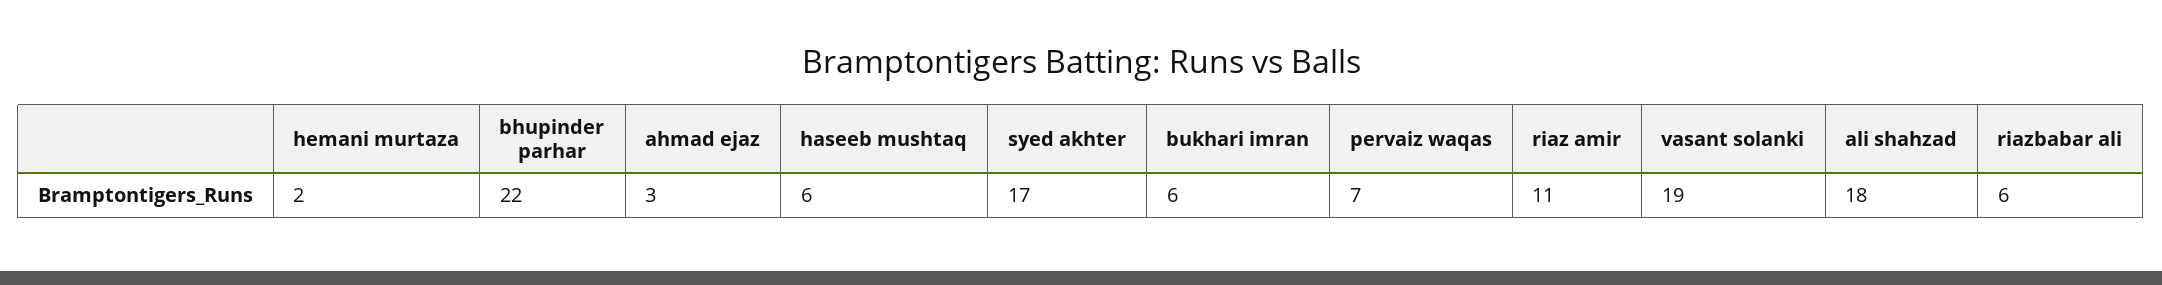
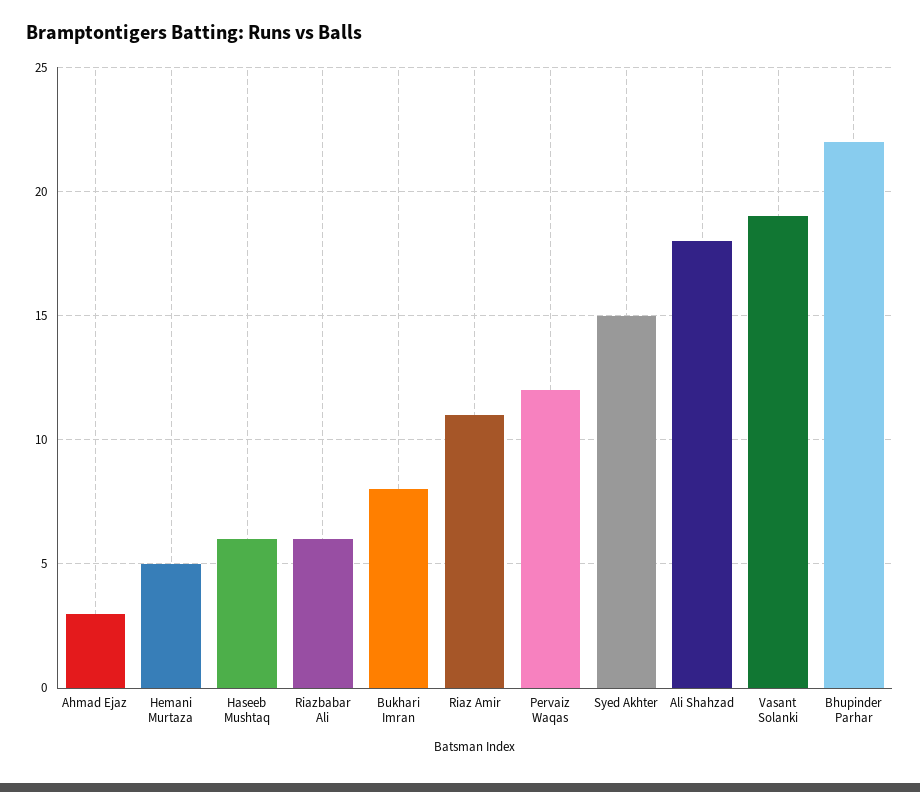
hemani murtaza: 2 -> 5
syed akhter: 17 -> 15
bukhari imran: 6 -> 8
pervaiz waqas: 7 -> 12

